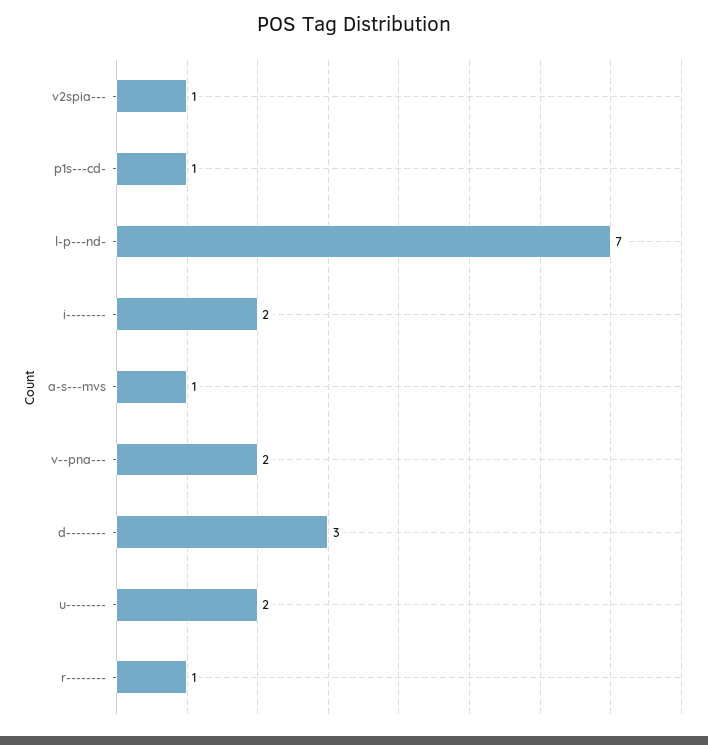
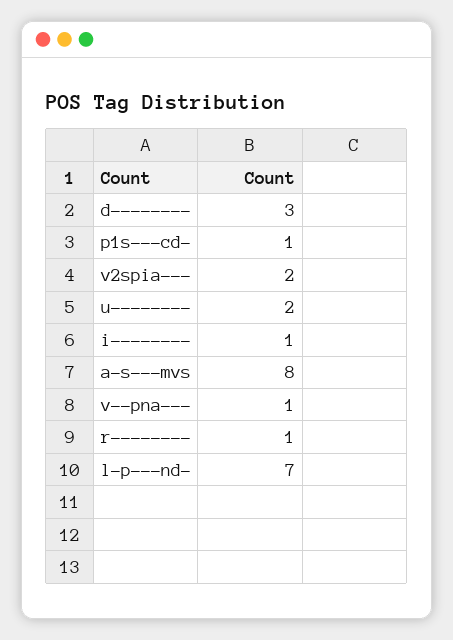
v2spia---: 1 -> 2
i--------: 2 -> 1
a-s---mvs: 1 -> 8
v--pna---: 2 -> 1

